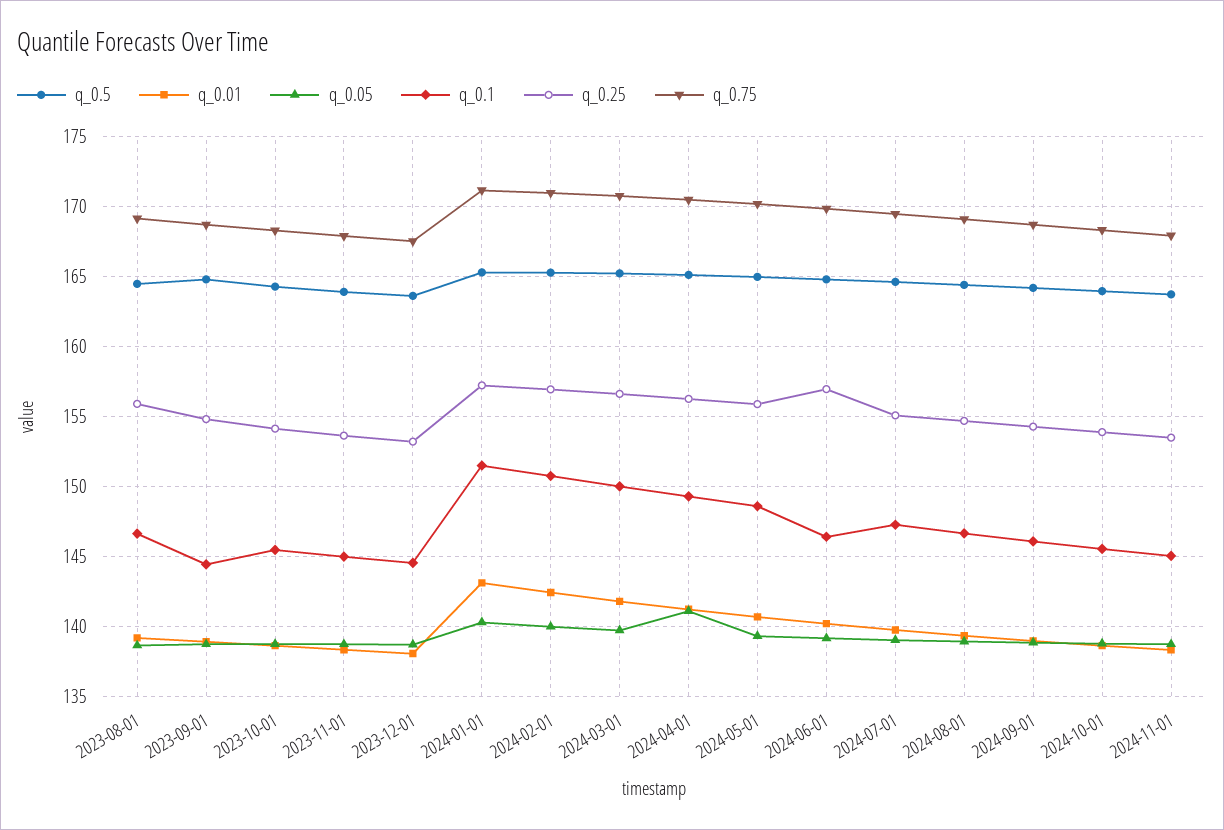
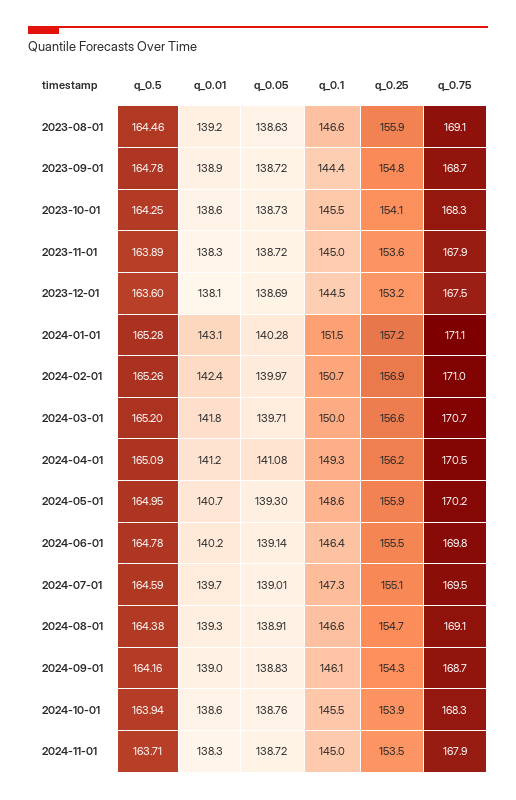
q_0.25, 2024-06-01: 157 -> 155.5

